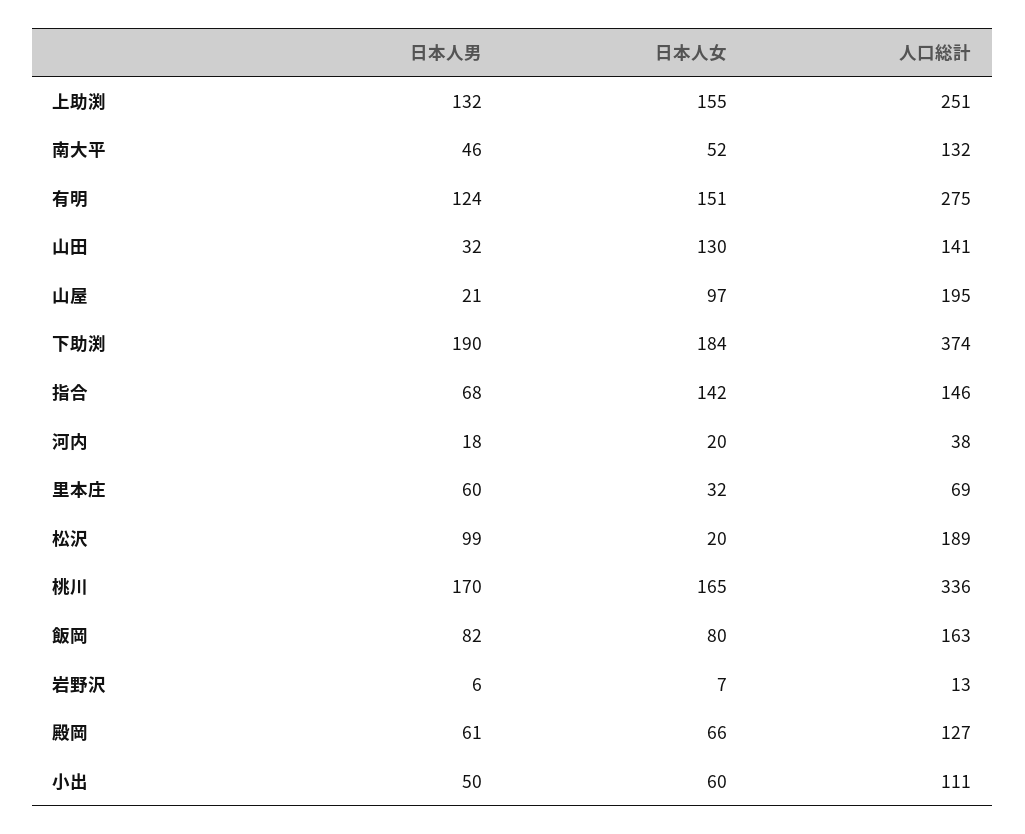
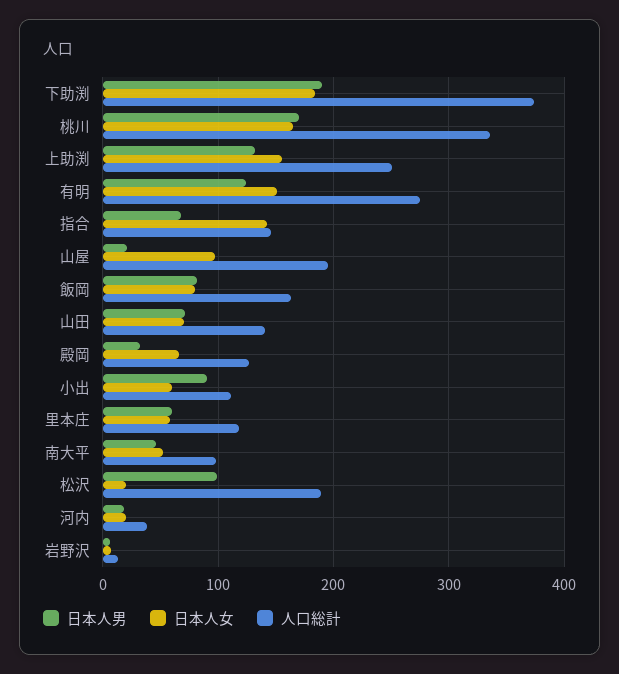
人口総計, 南大平: 132 -> 100
日本人男, 山田: 32 -> 70
日本人女, 山田: 130 -> 70
日本人女, 里本庄: 32 -> 60
人口総計, 里本庄: 69 -> 120
日本人男, 殿岡: 61 -> 30
日本人男, 小出: 50 -> 90

